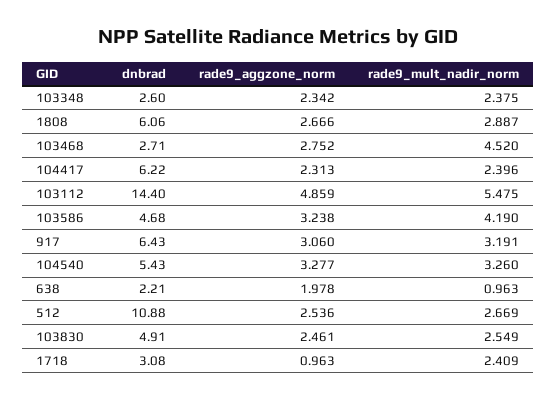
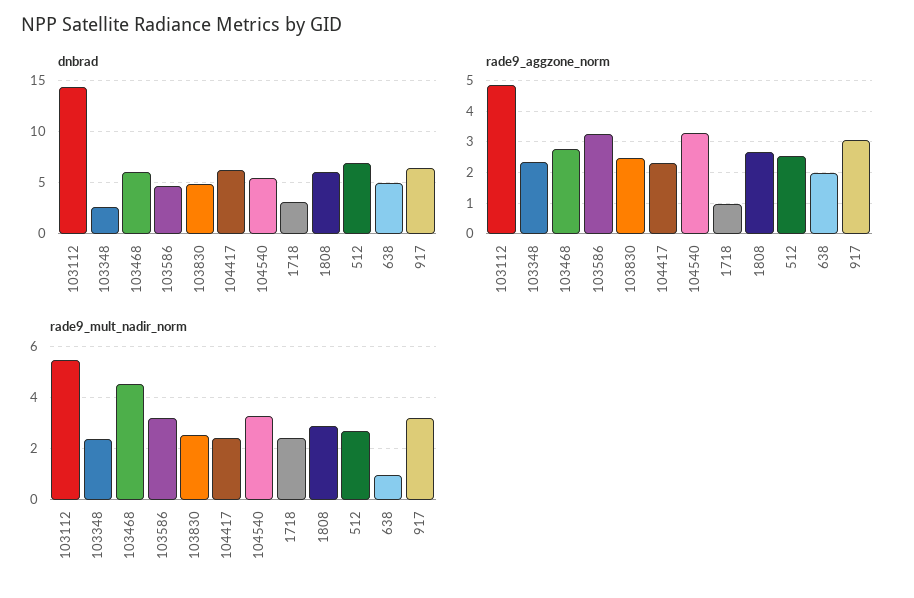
dnbrad, 103468: 2.71 -> 6
rade9_mult_nadir_norm, 103586: 4.19 -> 3.25
dnbrad, 638: 2.21 -> 5
dnbrad, 512: 10.88 -> 7

